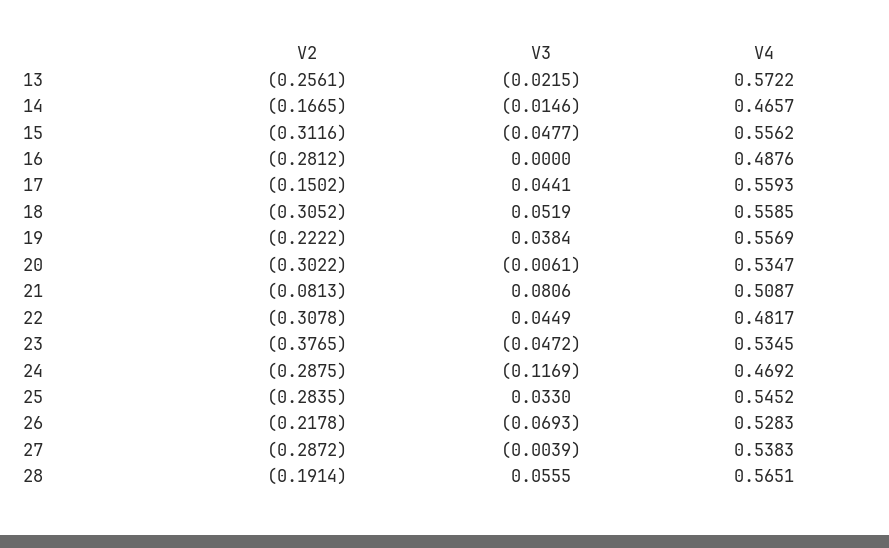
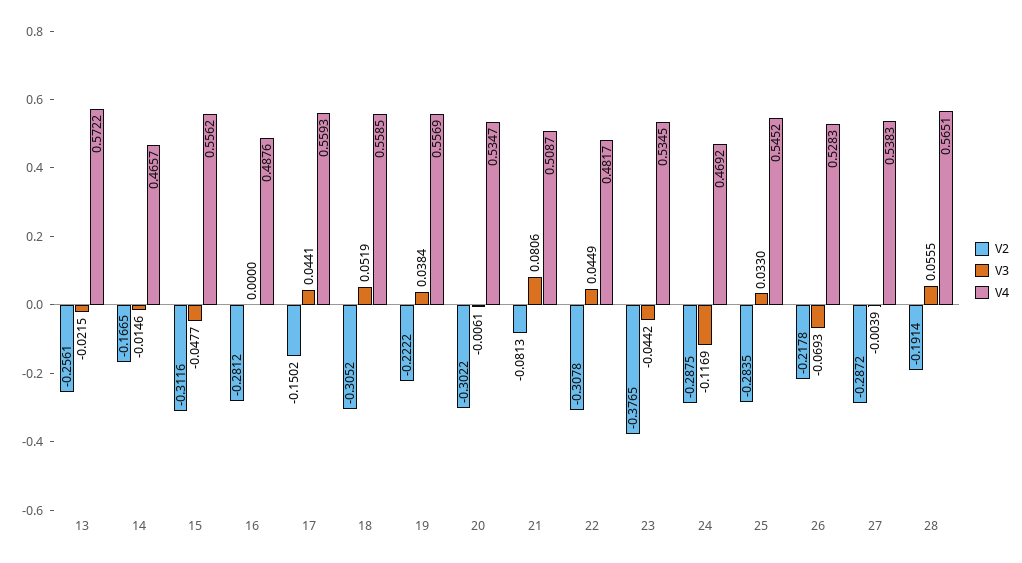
V3, 23: -0.0472 -> -0.0442

